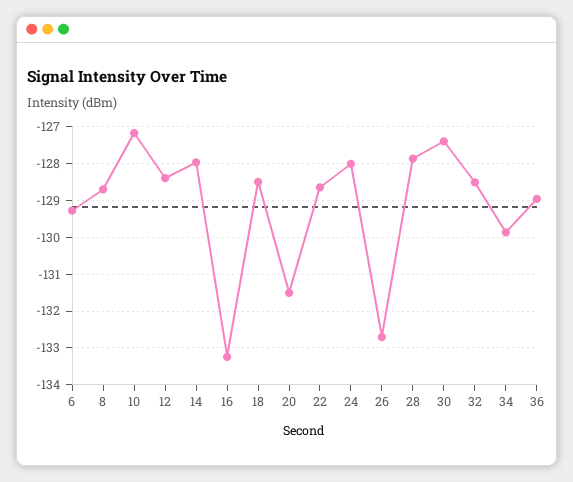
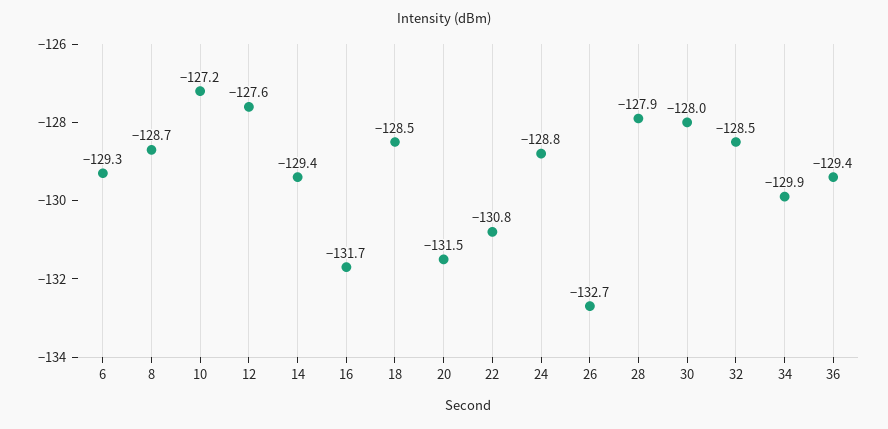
12: -128.4 -> -127.6
14: -128 -> -129.4
16: -133.2 -> -131.7
22: -128.6 -> -130.8
24: -128 -> -128.8
30: -127.4 -> -128
36: -129 -> -129.4

